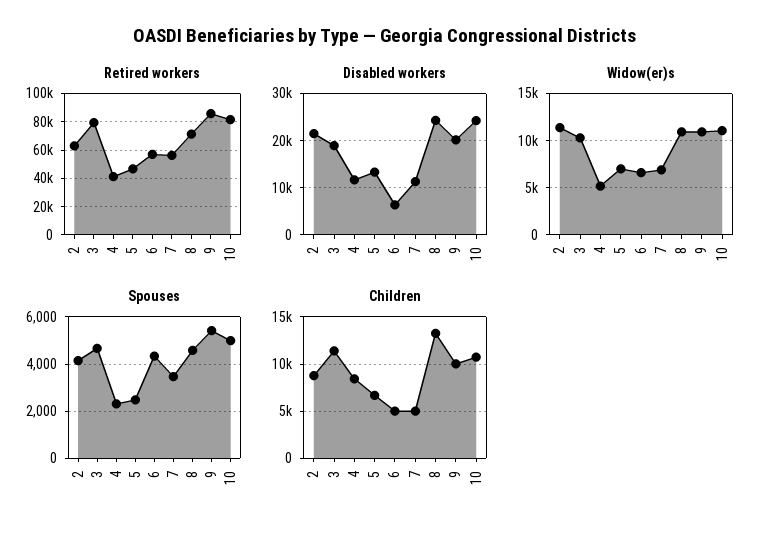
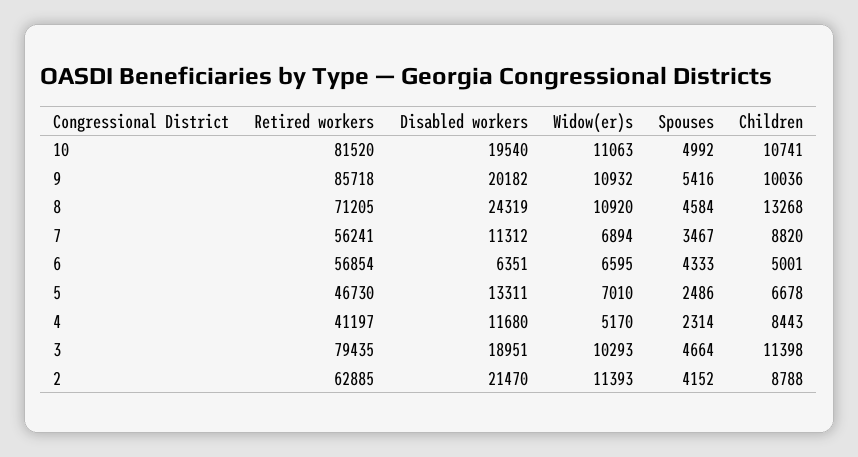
Disabled workers, 10: 24000 -> 19540
Children, 7: 5000 -> 8820

